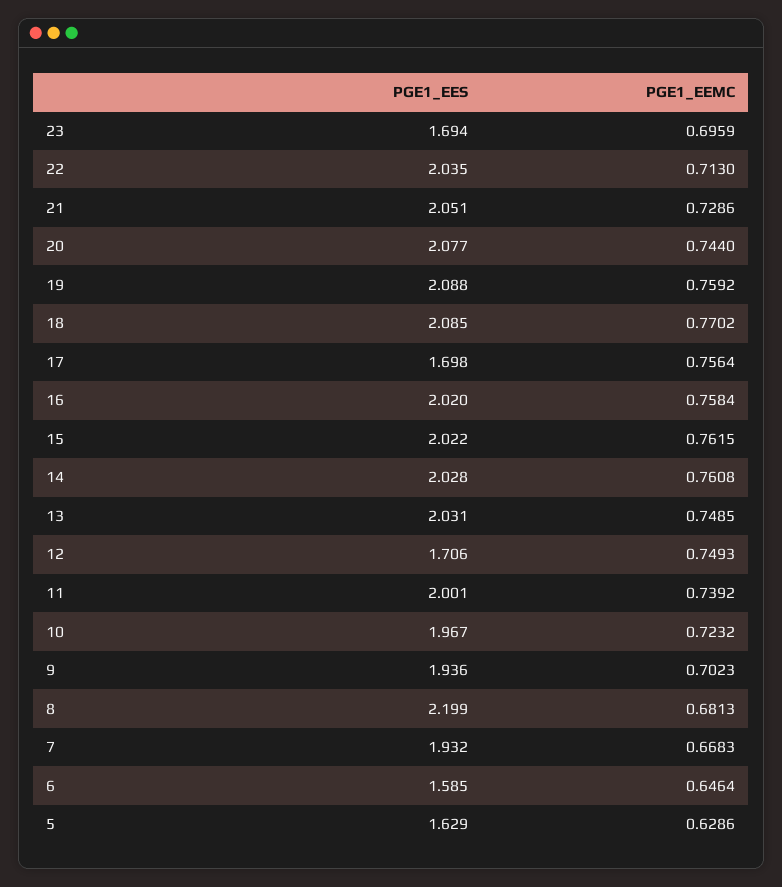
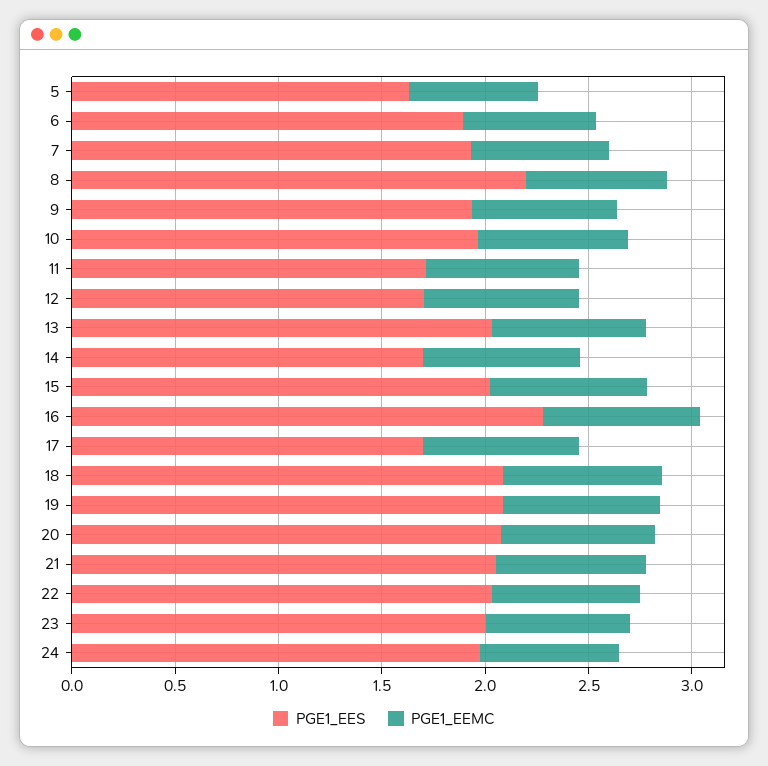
PGE1_EES, 23: 1.694 -> 2
PGE1_EES, 16: 2.02 -> 2.3
PGE1_EES, 14: 2.028 -> 1.7
PGE1_EES, 11: 2.001 -> 1.7
PGE1_EES, 6: 1.585 -> 1.9
PGE1_EES, 24: none -> 2
PGE1_EEMC, 24: none -> 0.7

